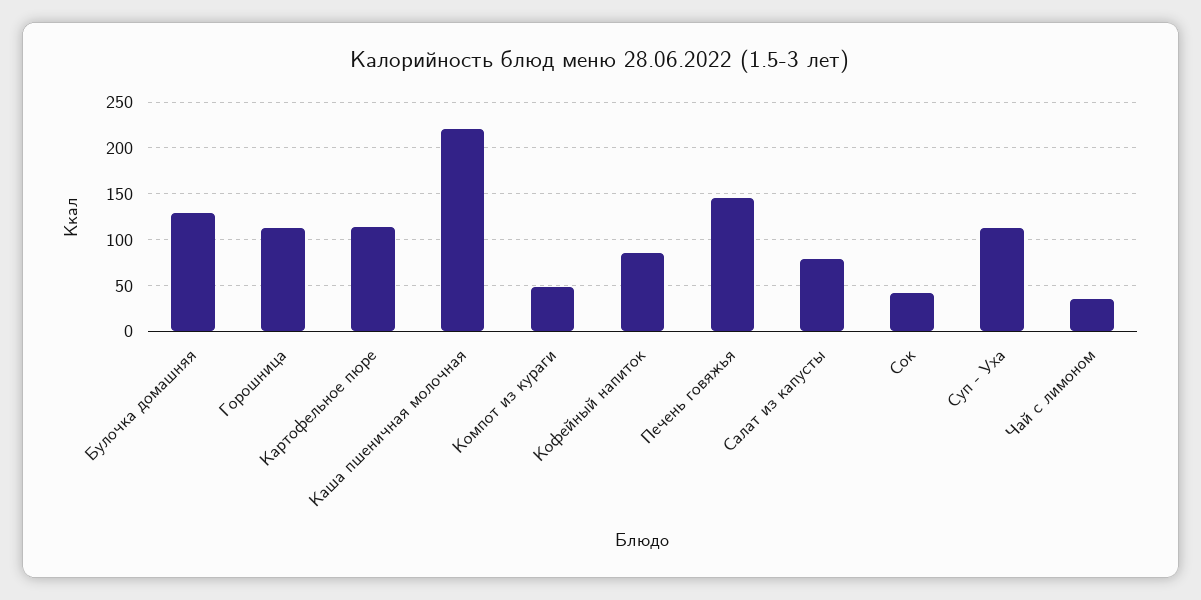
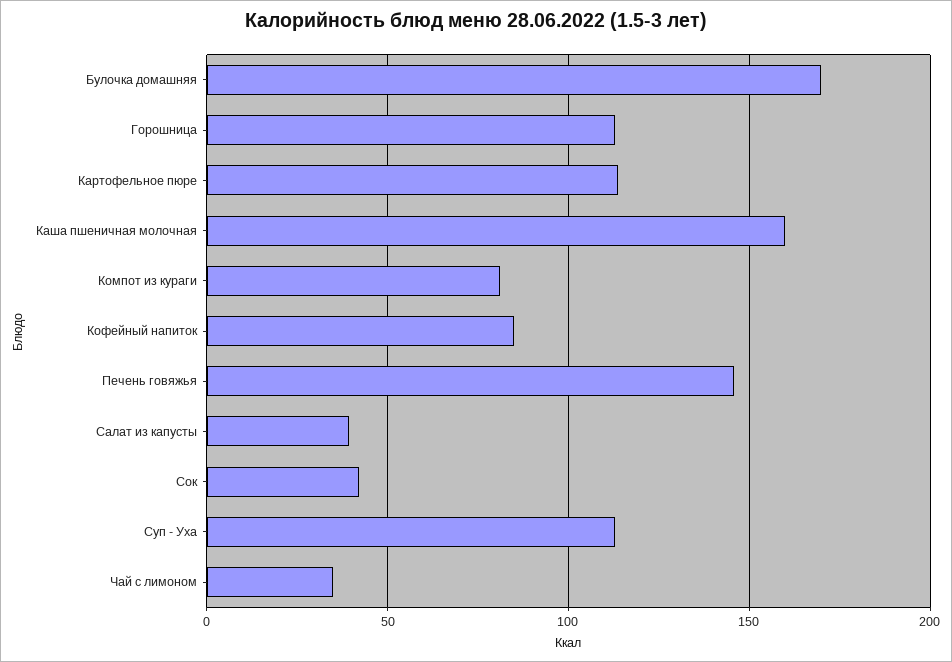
Булочка домашняя: 130 -> 170
Каша пшеничная молочная: 220 -> 160
Компот из кураги: 50 -> 80
Салат из капусты: 80 -> 40

